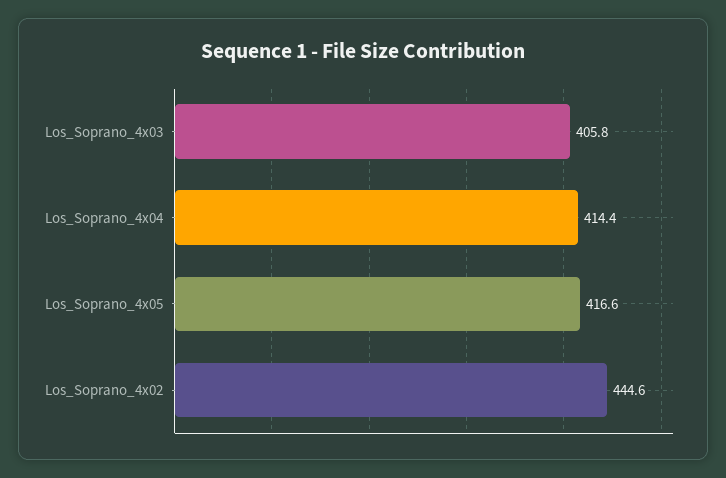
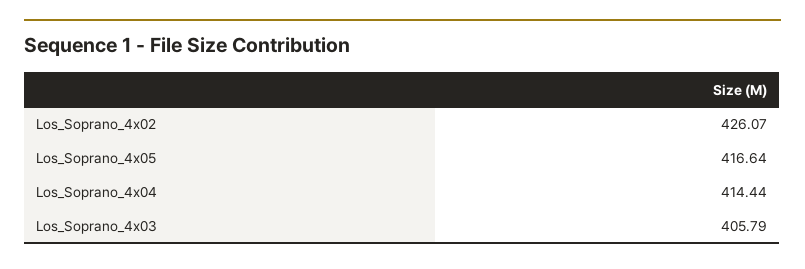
Los_Soprano_4x02: 444.6 -> 426.07

